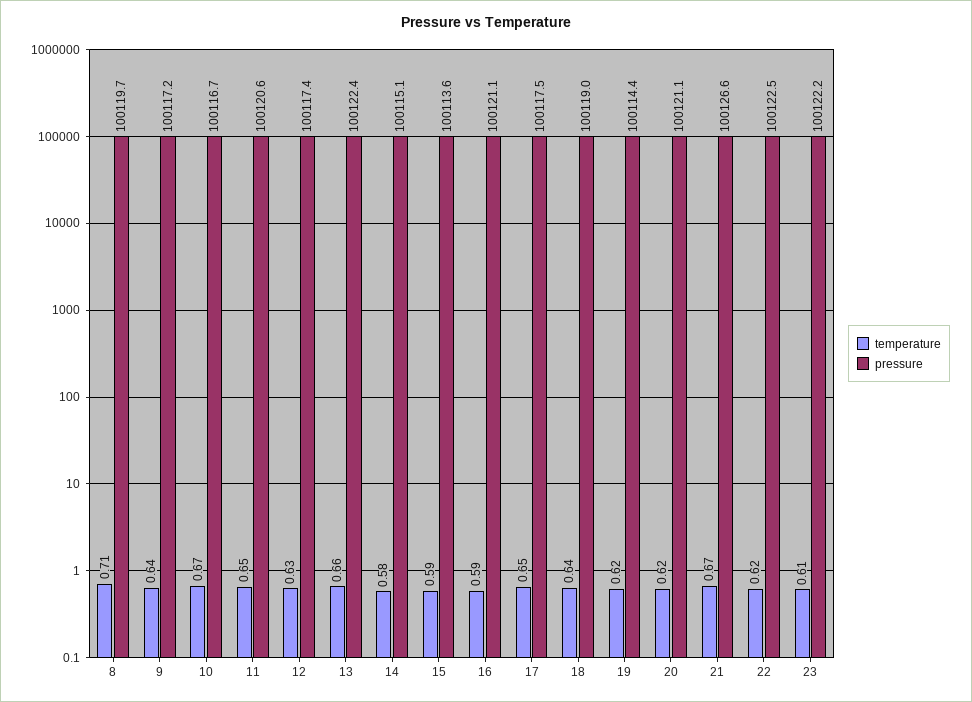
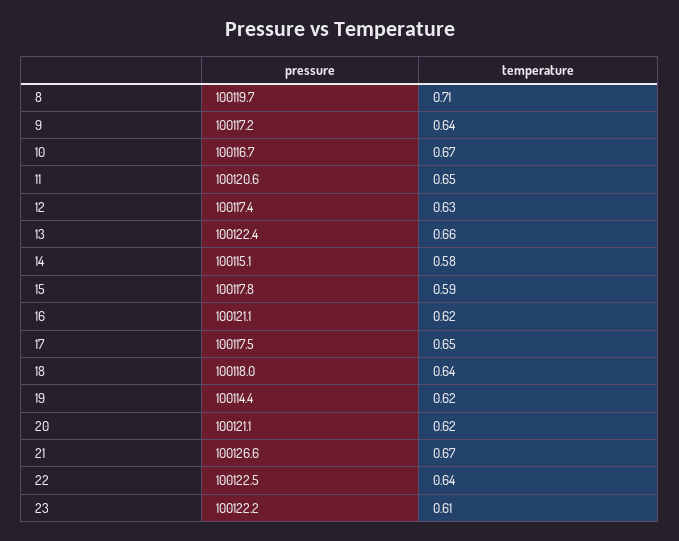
pressure, 15: 100113.6 -> 100117.8
temperature, 16: 0.59 -> 0.62
pressure, 18: 100119 -> 100118
temperature, 22: 0.62 -> 0.64

